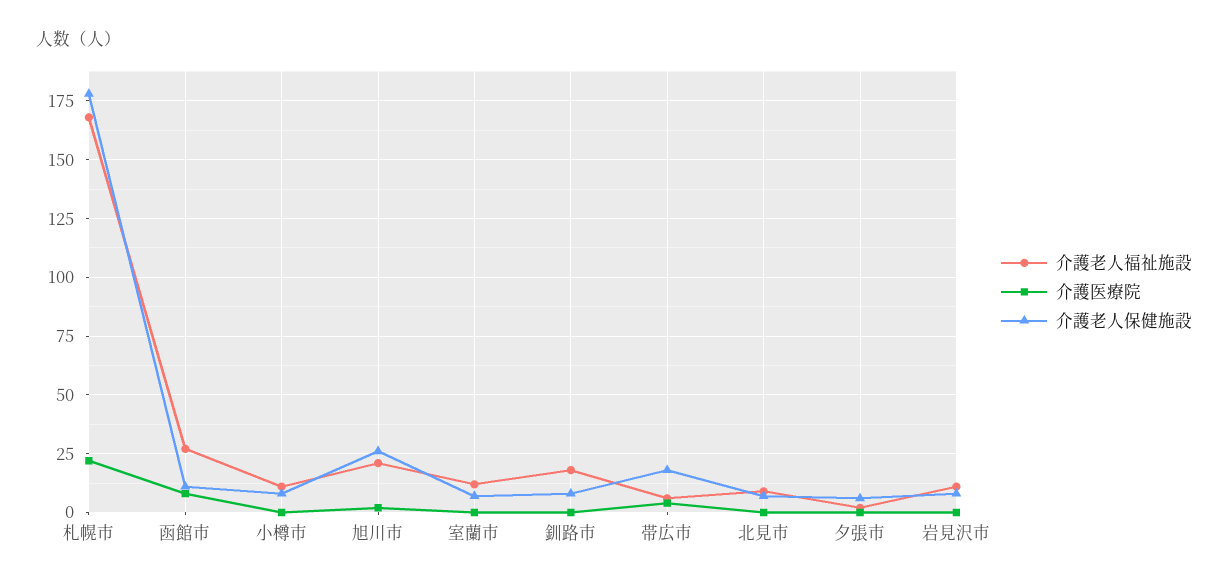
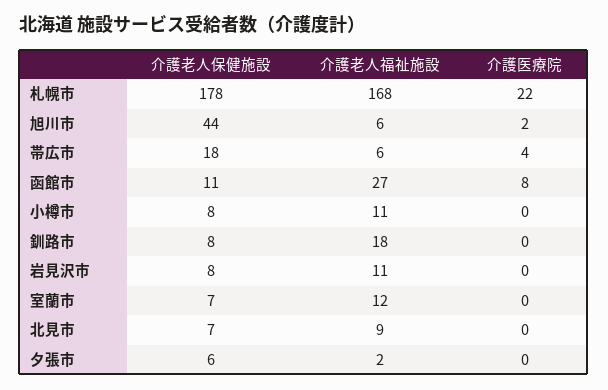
介護老人福祉施設, 旭川市: 20 -> 6
介護老人保健施設, 旭川市: 25 -> 44

